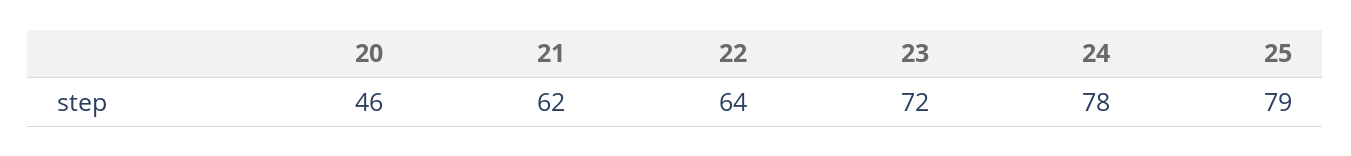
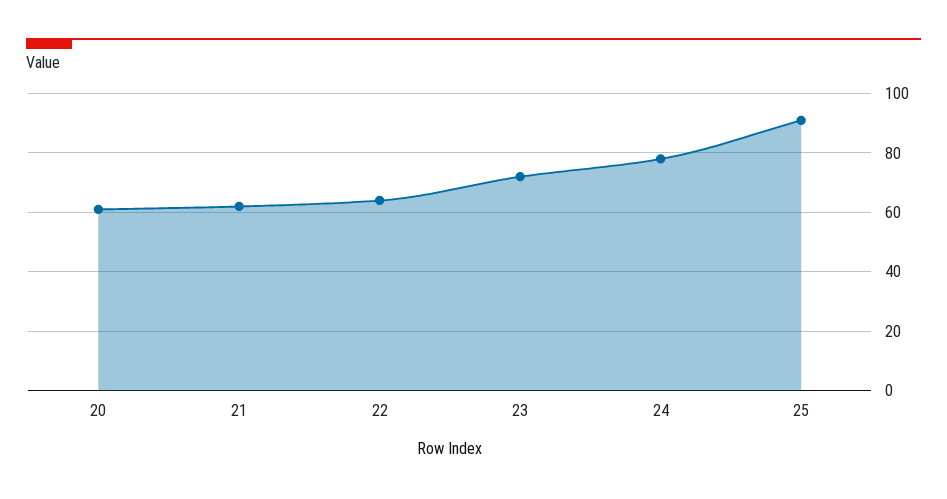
20: 46 -> 60
25: 79 -> 90

